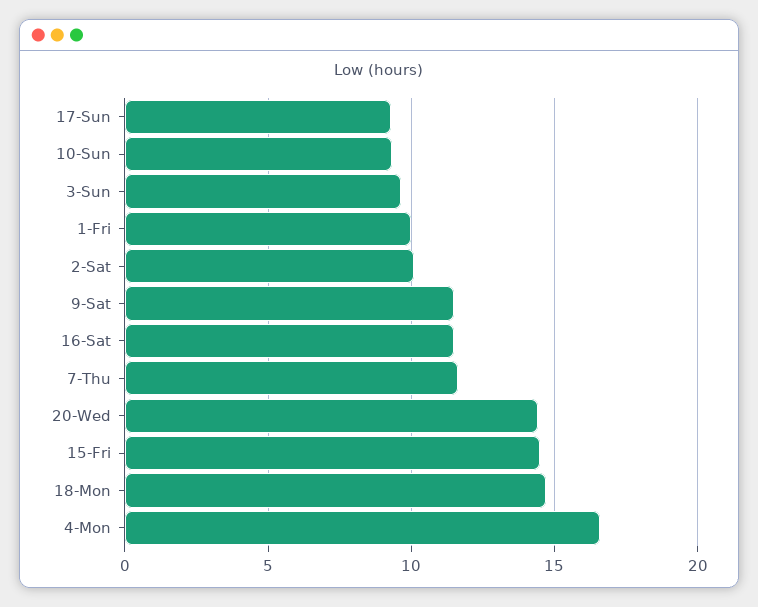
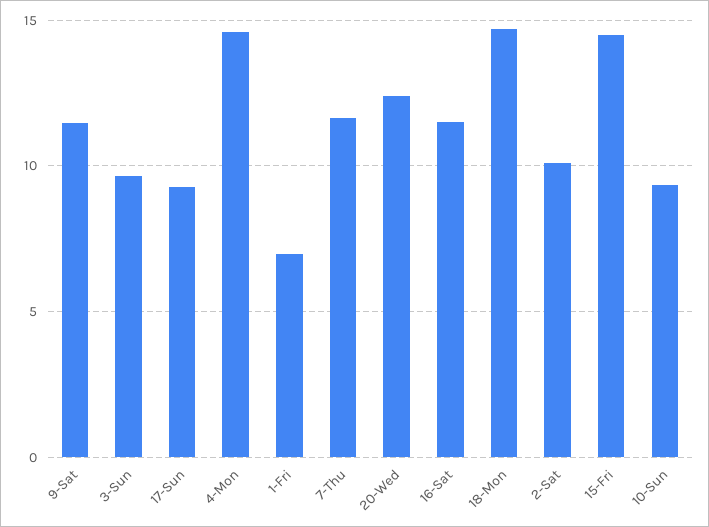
1-Fri: 10 -> 7
20-Wed: 14.5 -> 12.5
4-Mon: 16.5 -> 14.5

